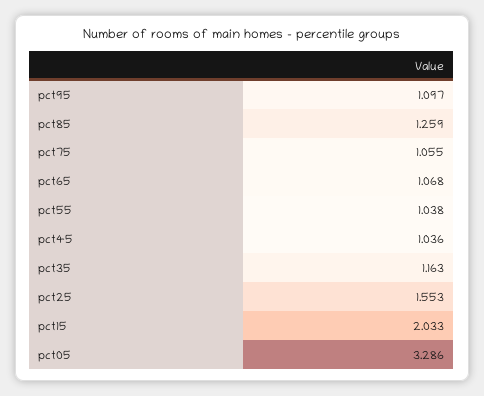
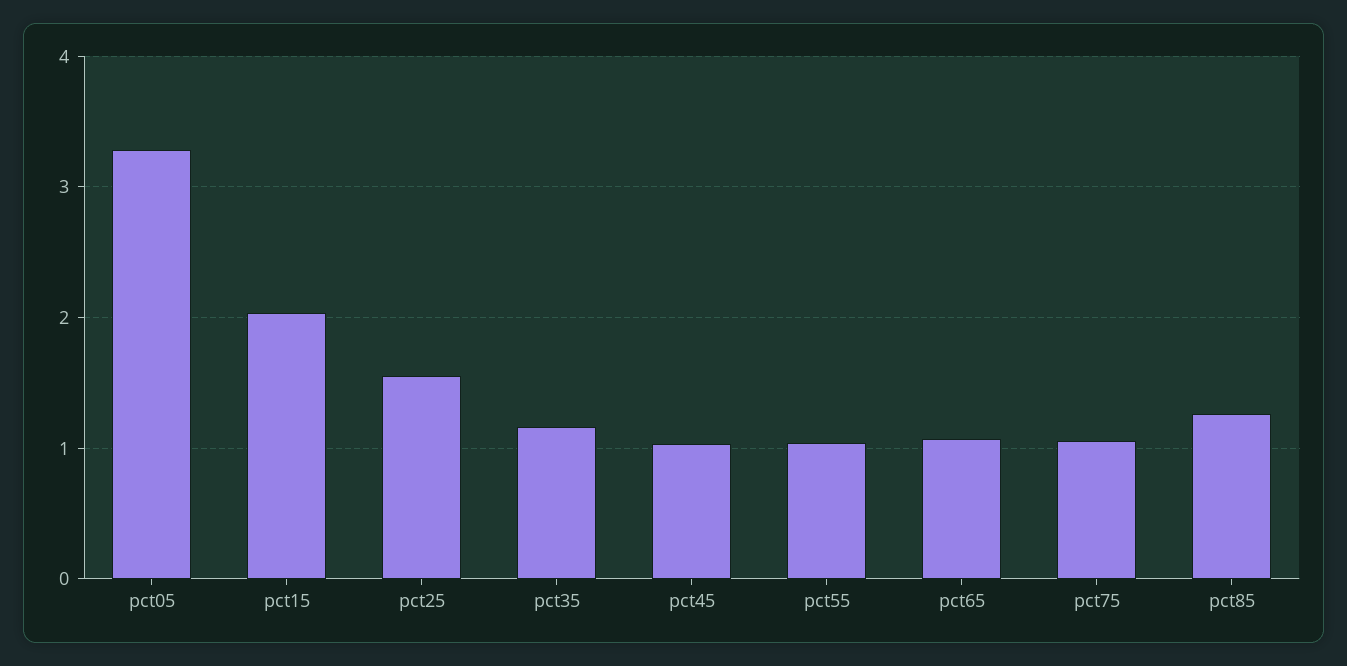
pct95: 1.097 -> none

